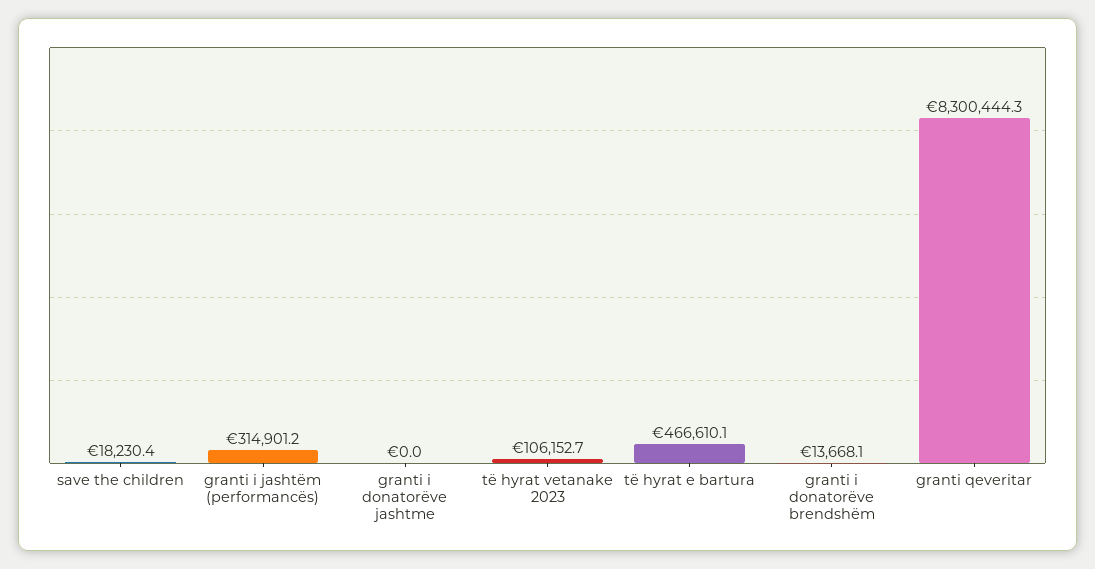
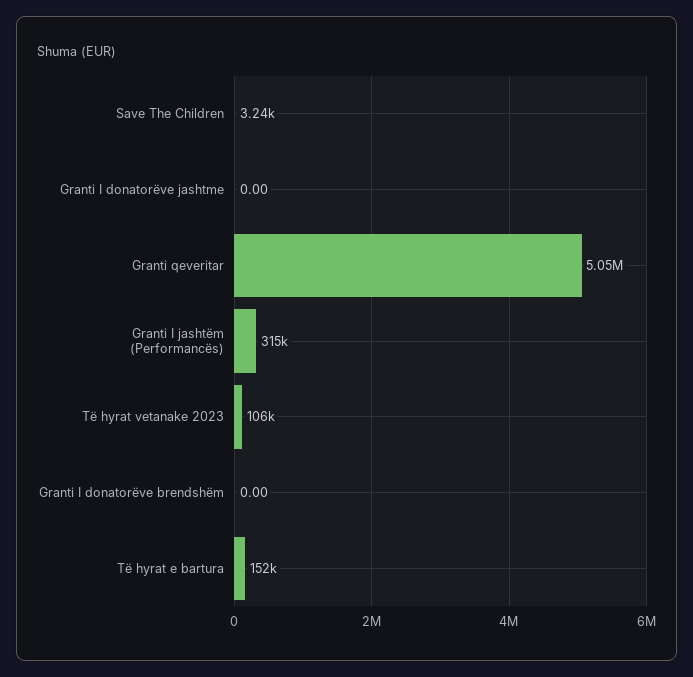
save the children: 18230.4 -> 3240
të hyrat e bartura: 466610.1 -> 152000
granti i donatorëve brendshëm: 13668.1 -> 0
granti qeveritar: 8300444.3 -> 5050000

